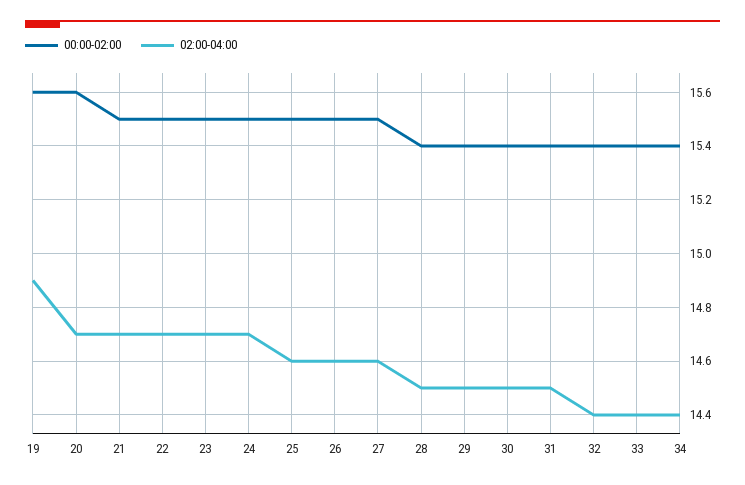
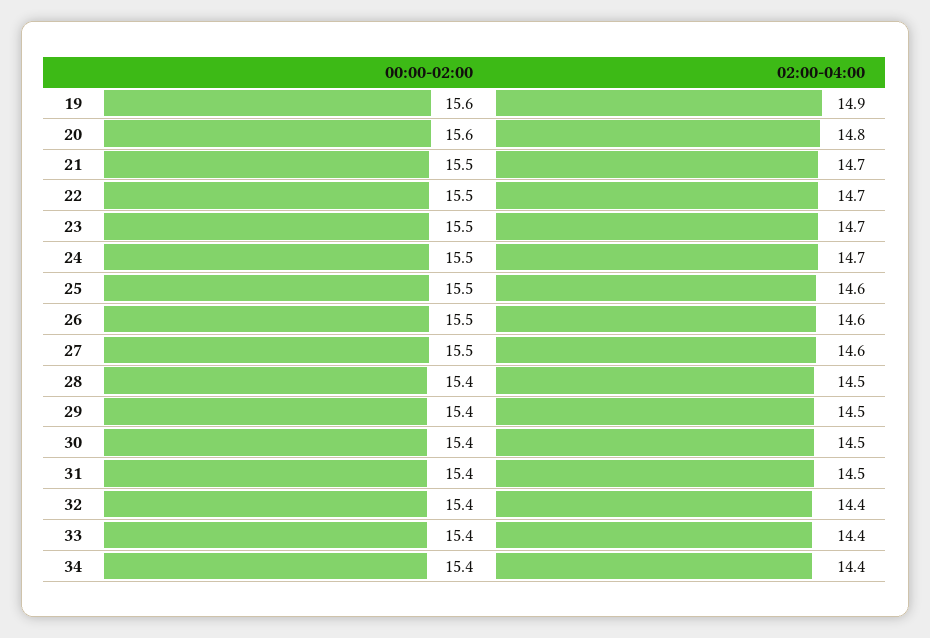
02:00-04:00, 20: 14.7 -> 14.8

